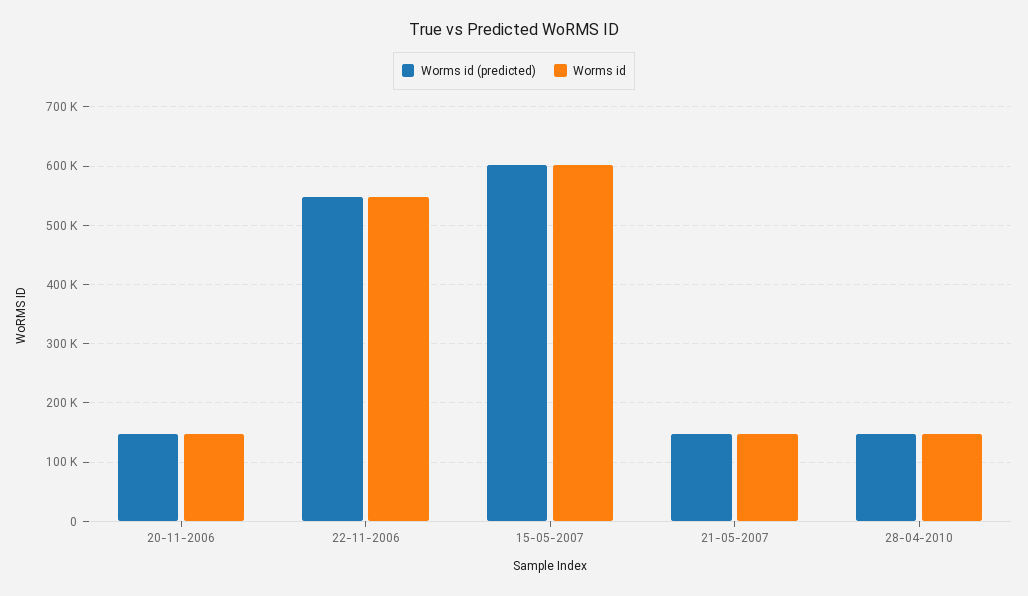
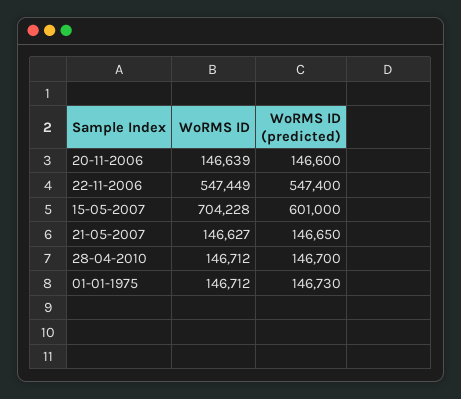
Worms id, 15-05-2007: 600000 -> 704228
Worms id, 01-01-1975: none -> 146712
Worms id (predicted), 01-01-1975: none -> 146730

